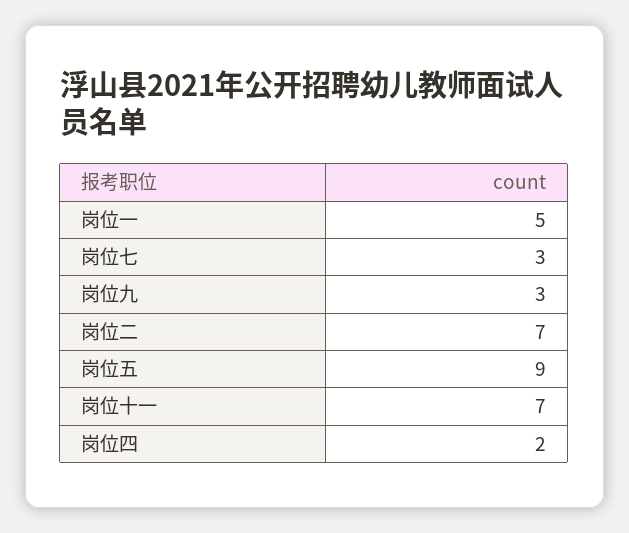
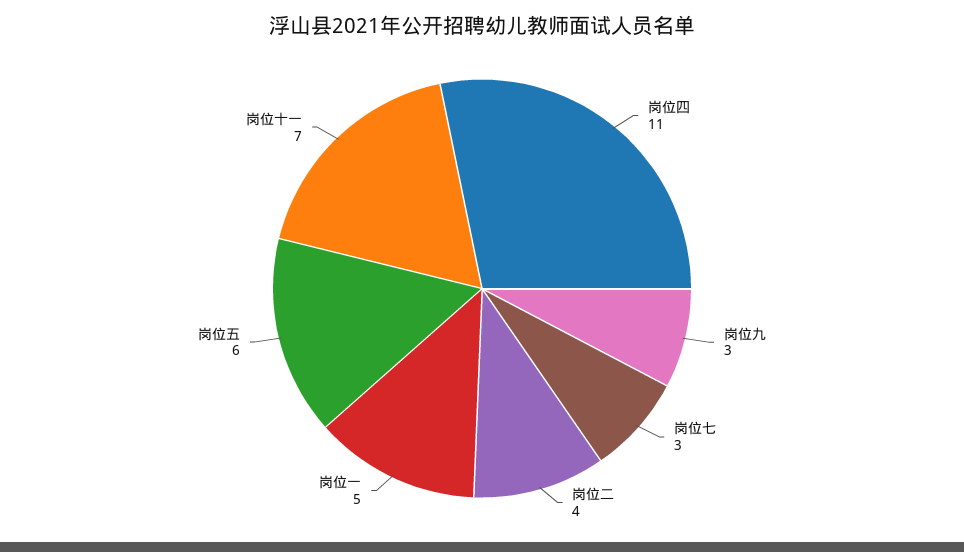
岗位二: 7 -> 4
岗位五: 9 -> 6
岗位四: 2 -> 11

